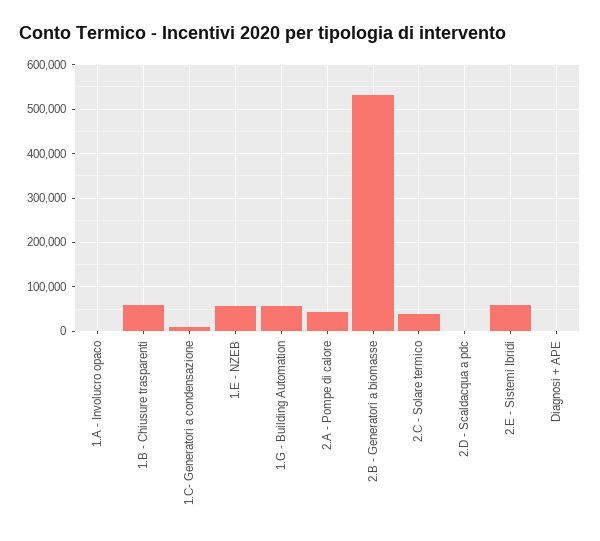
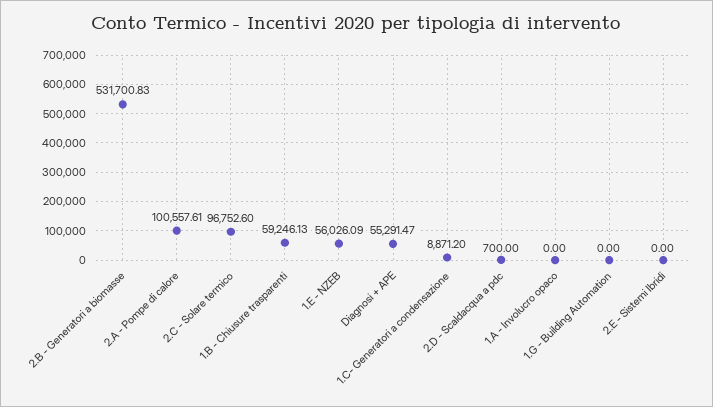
1.G - Building Automation: 60000 -> 0
2.A - Pompe di calore: 40000 -> 100557.61
2.C - Solare termico: 40000 -> 96752.6
2.E - Sistemi Ibridi: 60000 -> 0
Diagnosi + APE: 0 -> 55291.47

